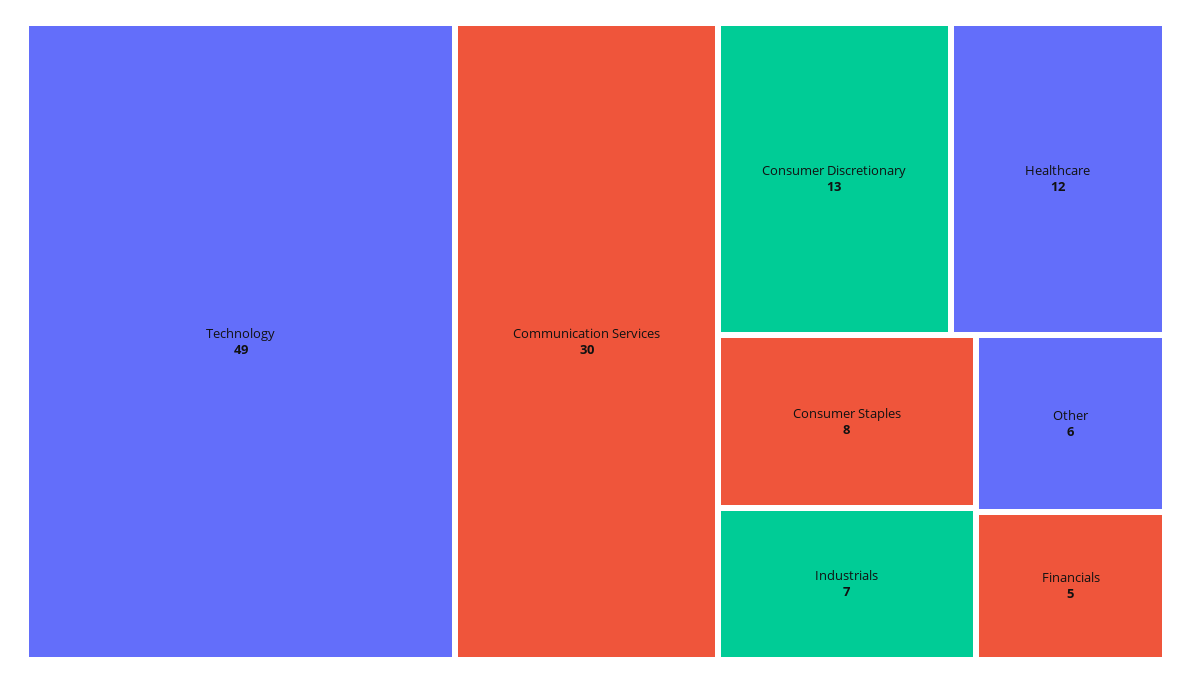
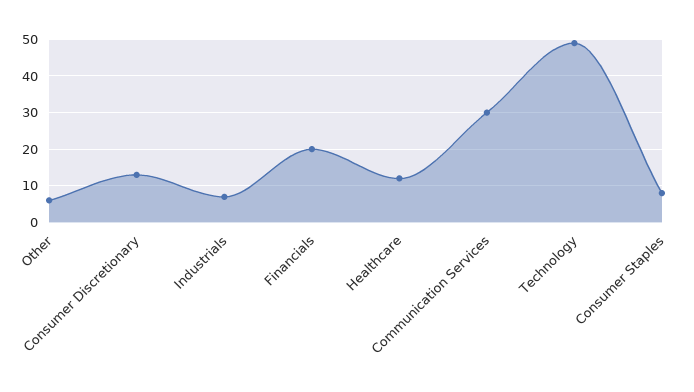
Financials: 5 -> 20

